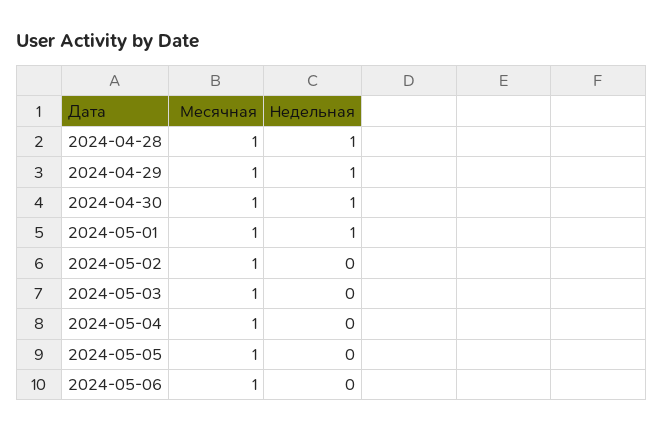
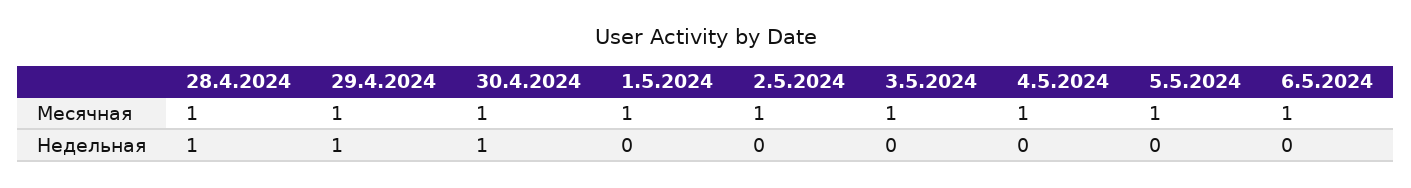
Недельная, 2024-05-01: 1 -> 0

